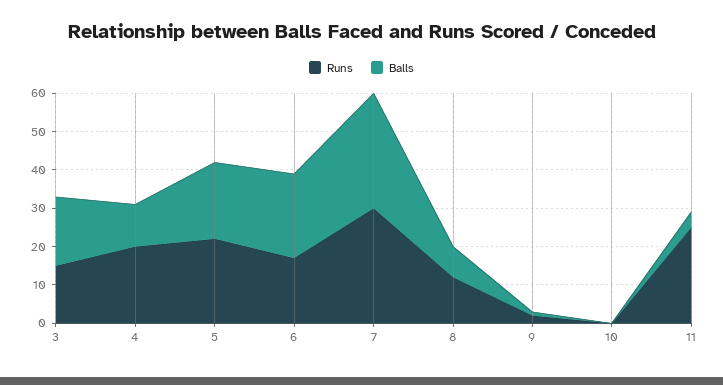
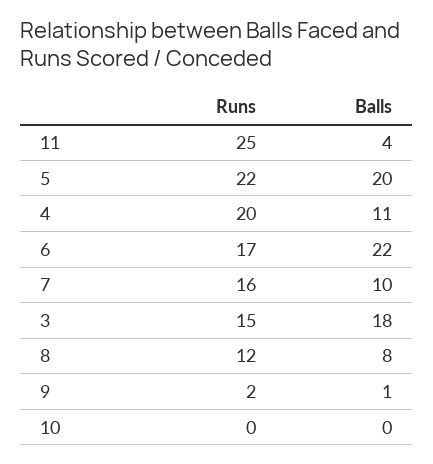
Runs, 7: 30 -> 16
Balls, 7: 30 -> 10

